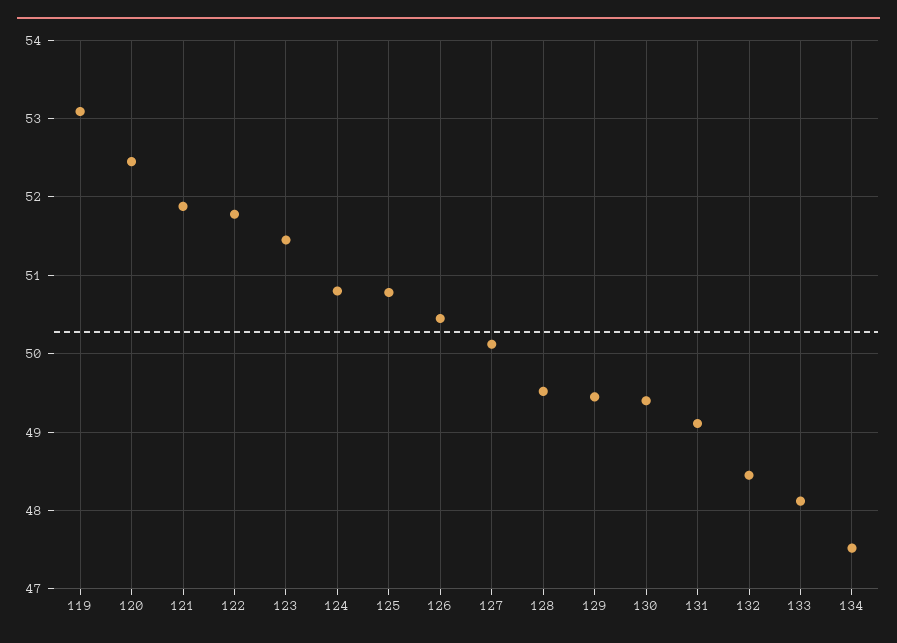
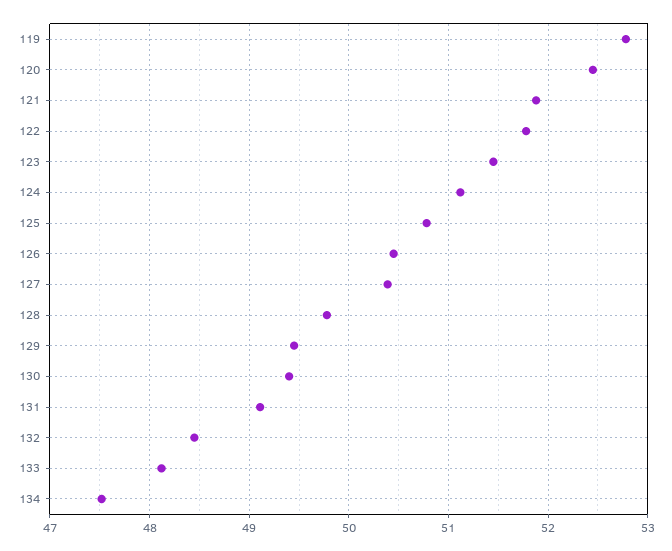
119: 53.1 -> 52.8
124: 50.8 -> 51.1
127: 50.1 -> 50.4
128: 49.5 -> 49.8

